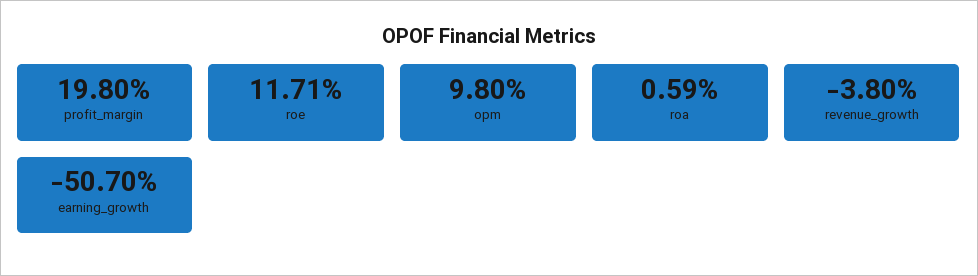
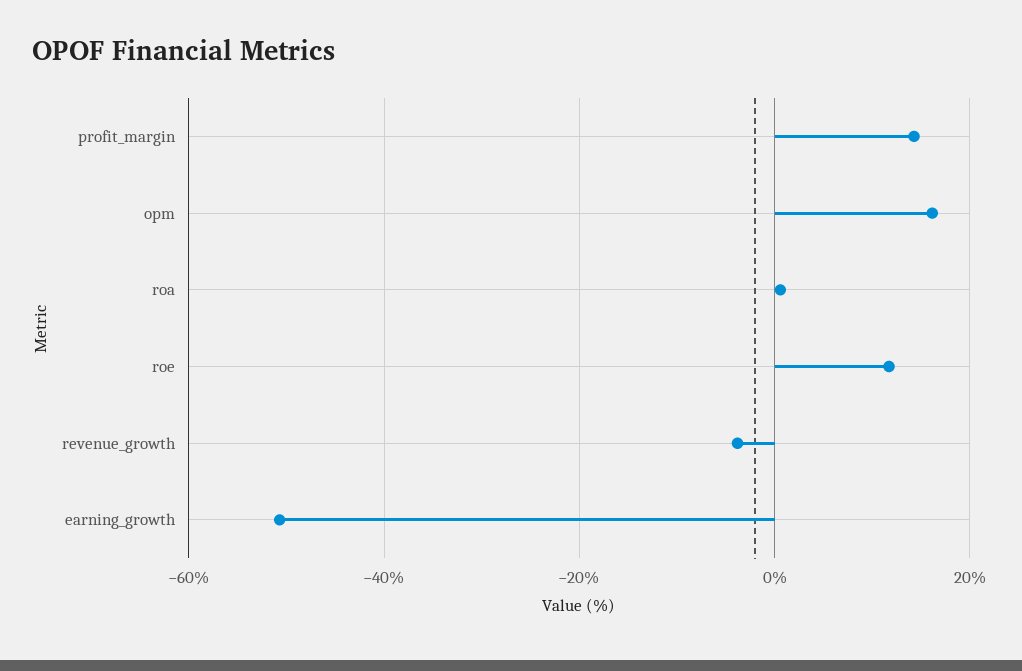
profit_margin: 19.8 -> 14
opm: 9.8 -> 16

